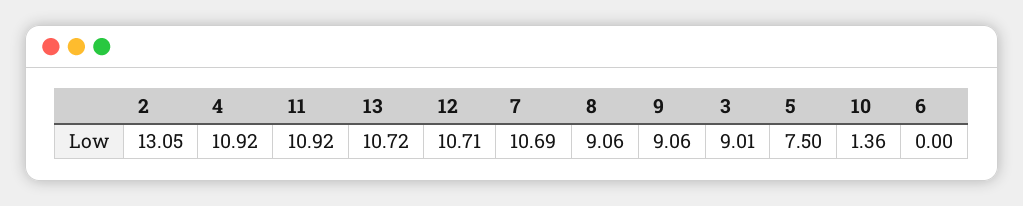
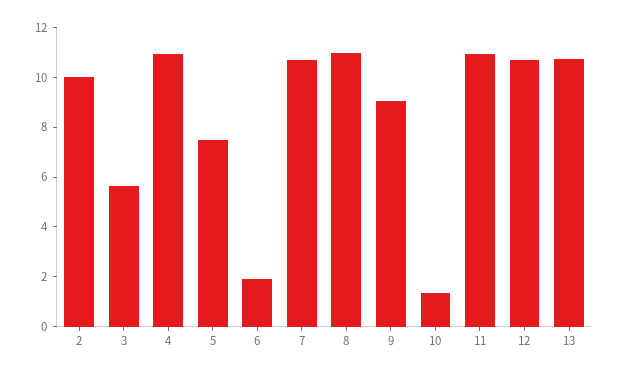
2: 13.05 -> 10
8: 9.06 -> 11
3: 9.01 -> 5.5
6: 0 -> 2

